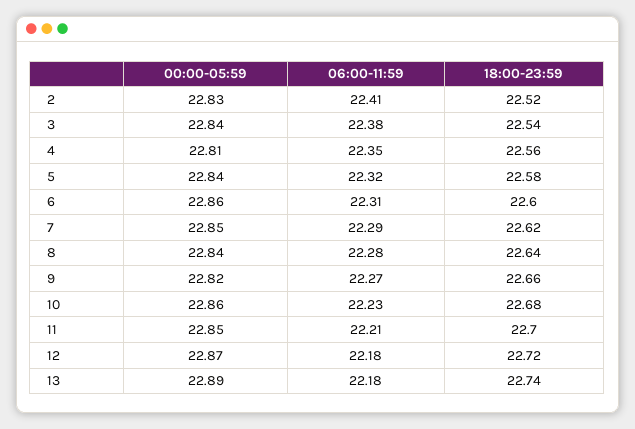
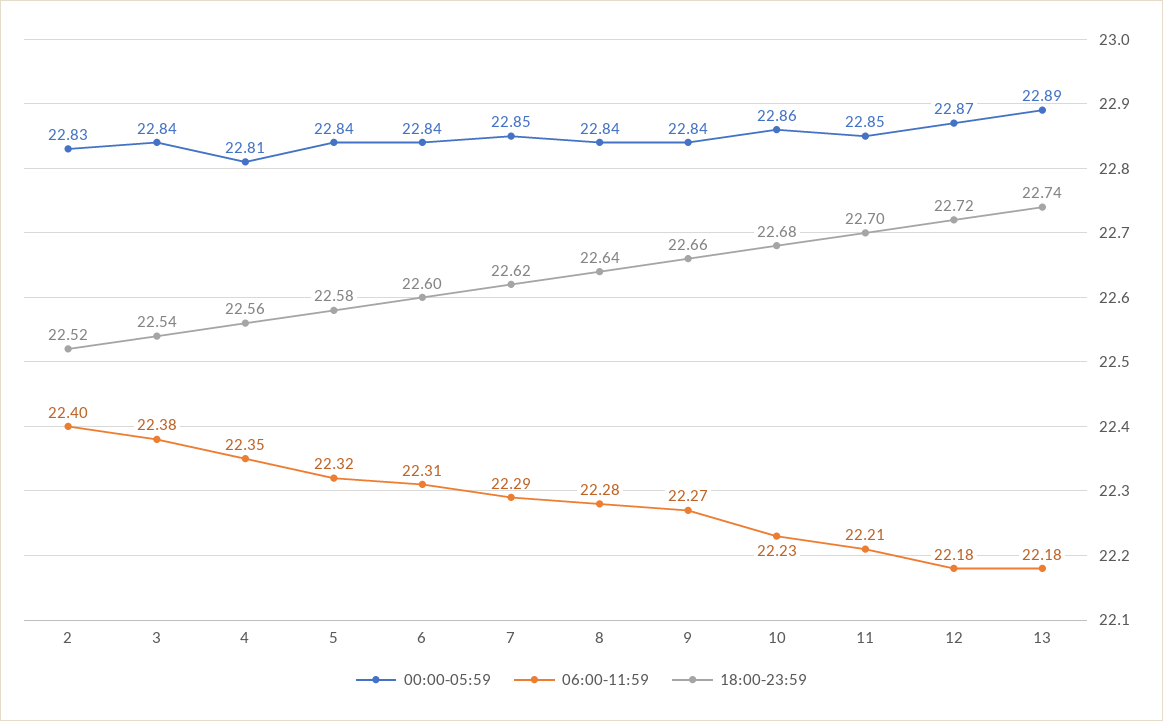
06:00-11:59, 2: 22.41 -> 22.4
00:00-05:59, 6: 22.86 -> 22.84
00:00-05:59, 9: 22.82 -> 22.84

